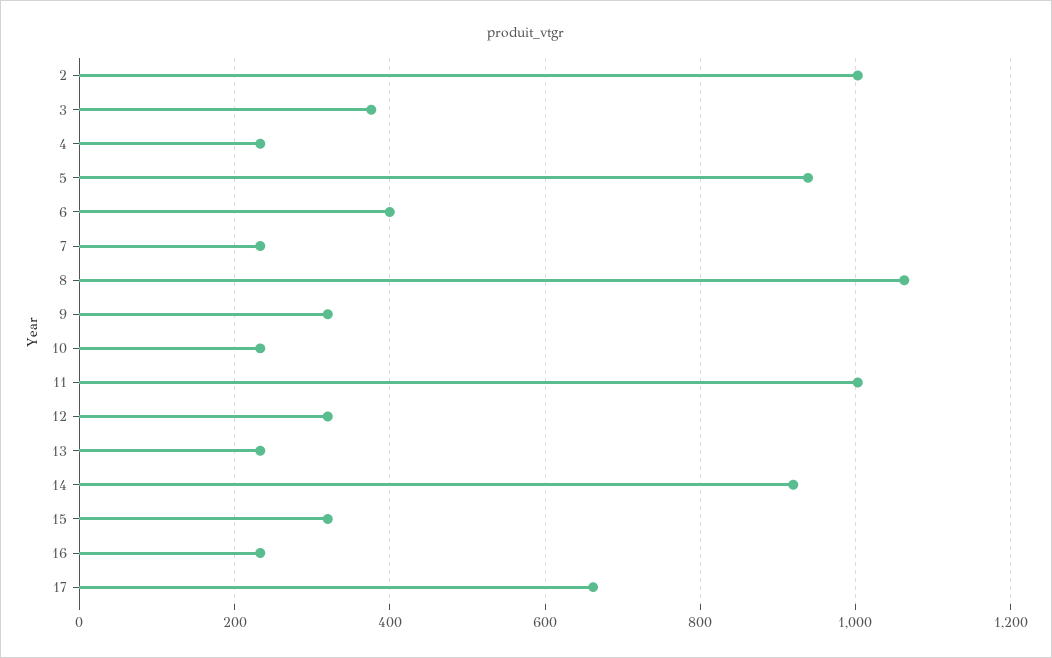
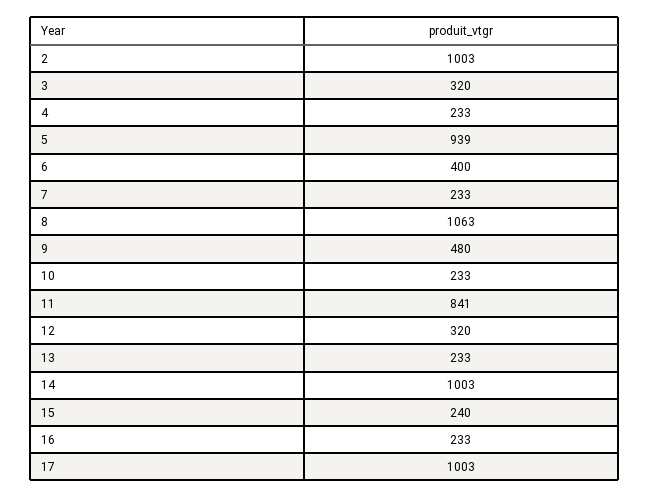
3: 380 -> 320
9: 320 -> 480
11: 1000 -> 841
14: 920 -> 1003
15: 320 -> 240
17: 660 -> 1003

